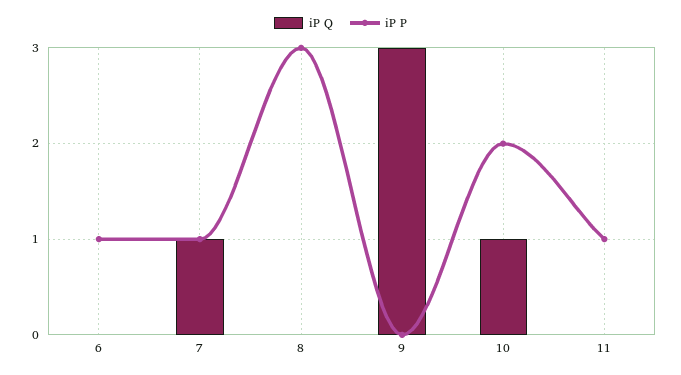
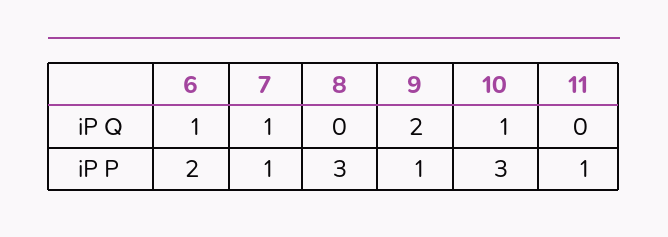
iP Q, 6: 0 -> 1
iP P, 6: 1 -> 2
iP Q, 9: 3 -> 2
iP P, 9: 0 -> 1
iP P, 10: 2 -> 3

